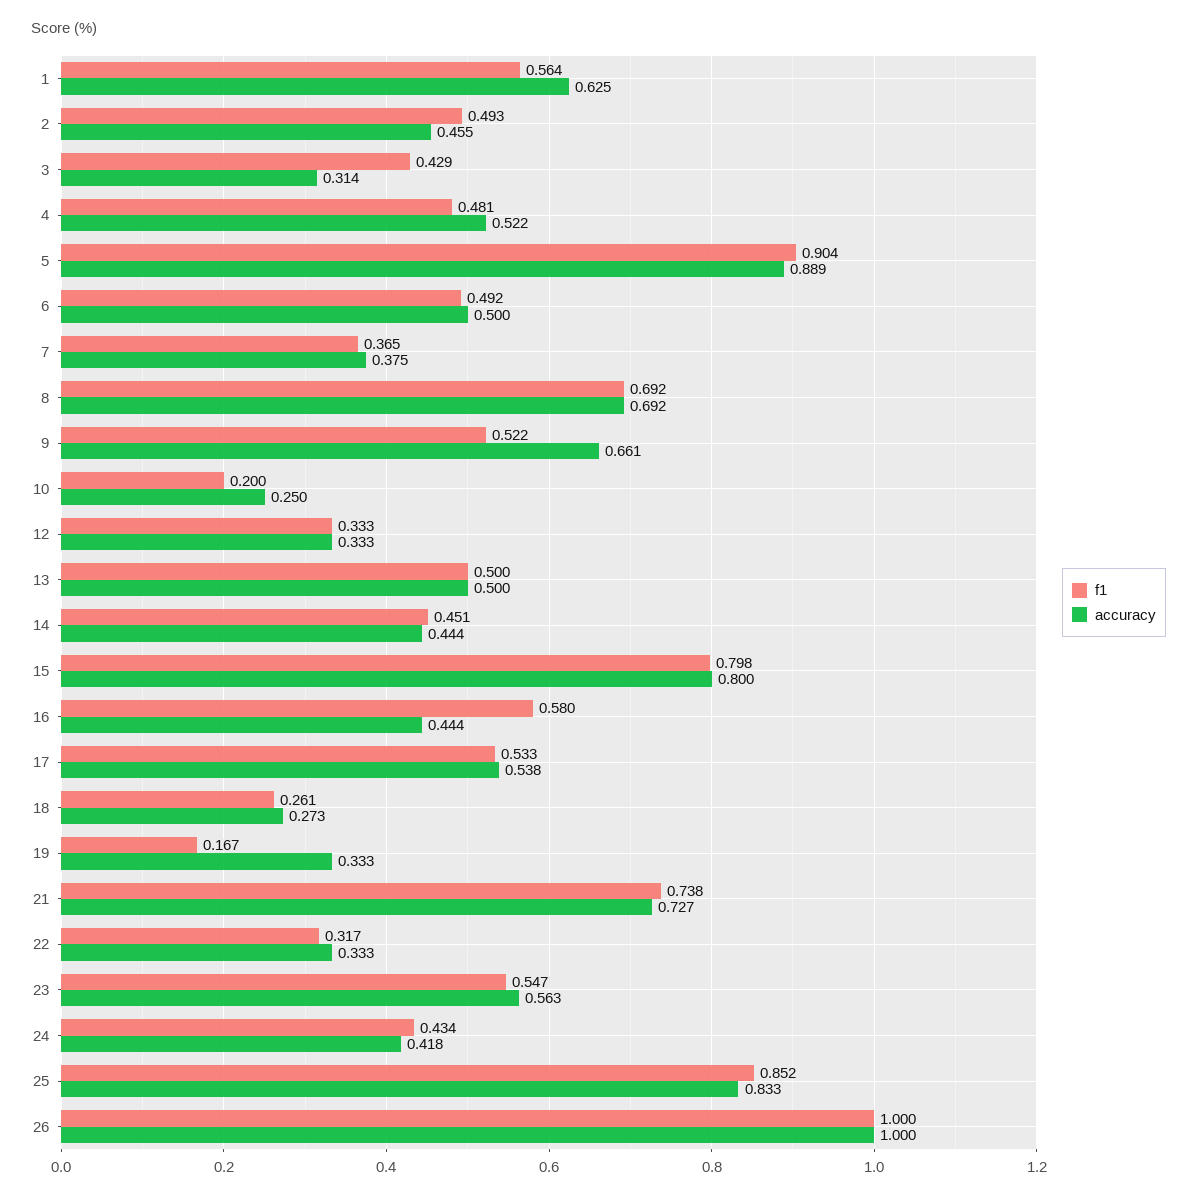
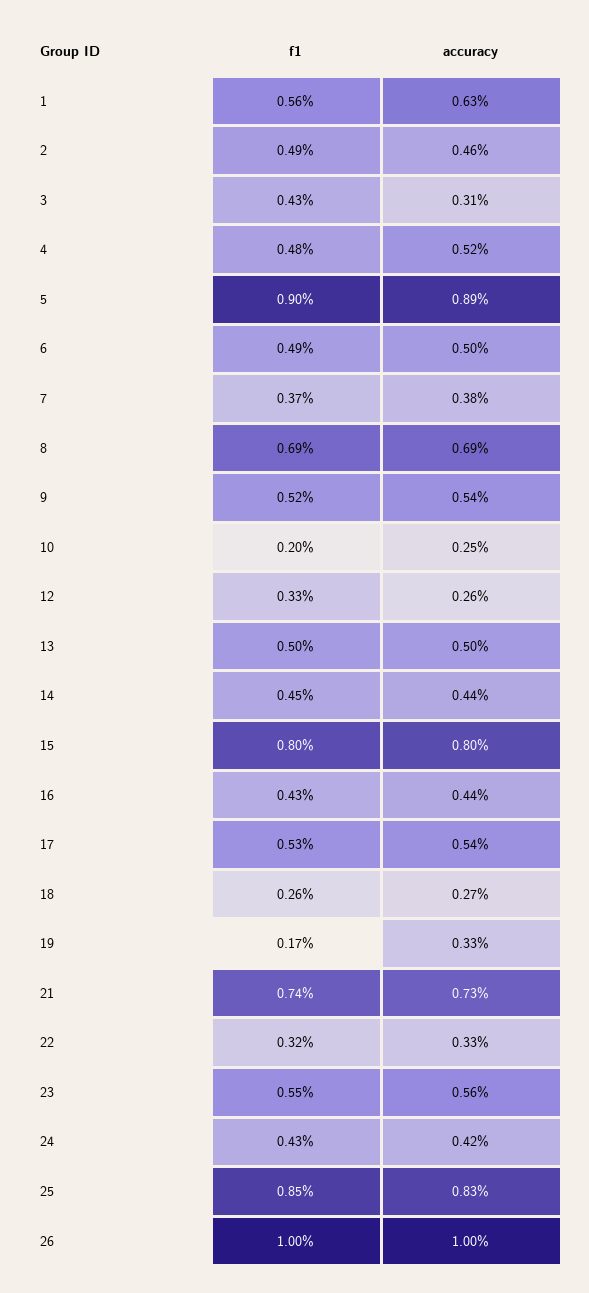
accuracy, 9: 0.661 -> 0.54
accuracy, 12: 0.333 -> 0.26
f1, 16: 0.58 -> 0.43

